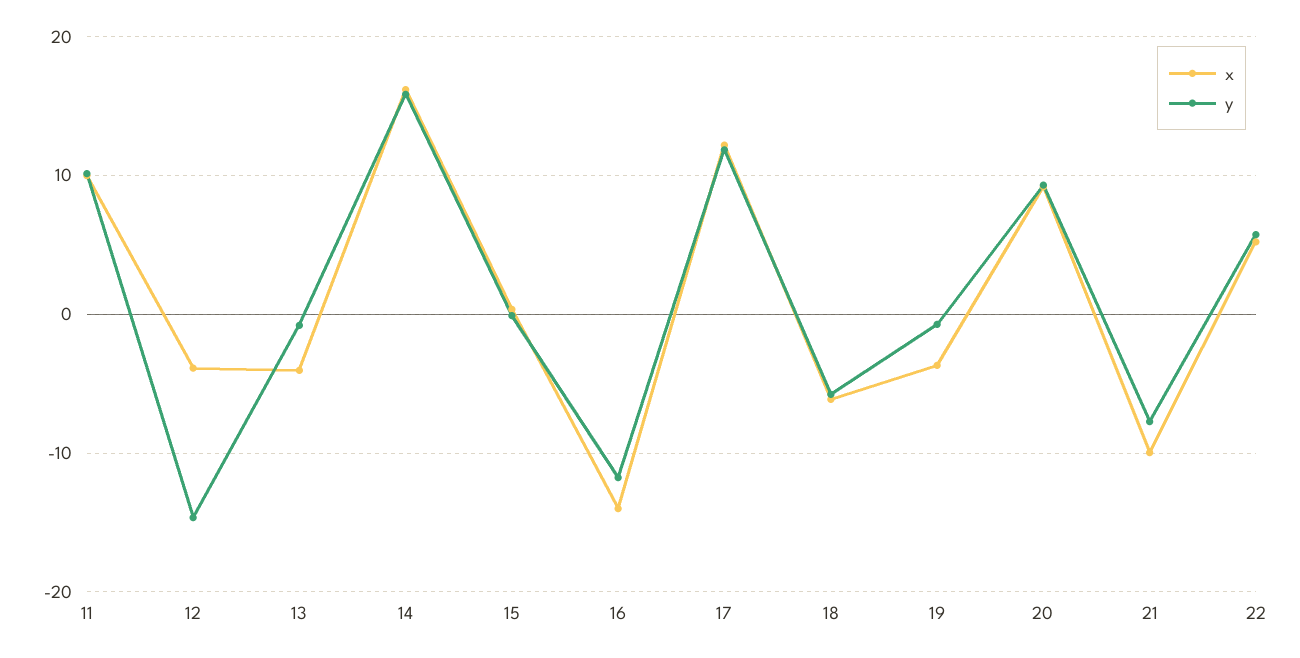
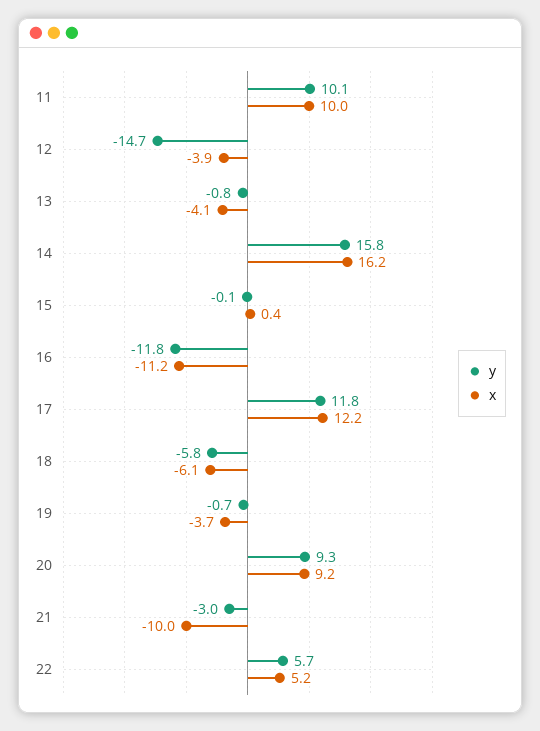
x, 16: -14 -> -11.2
y, 21: -8 -> -3

